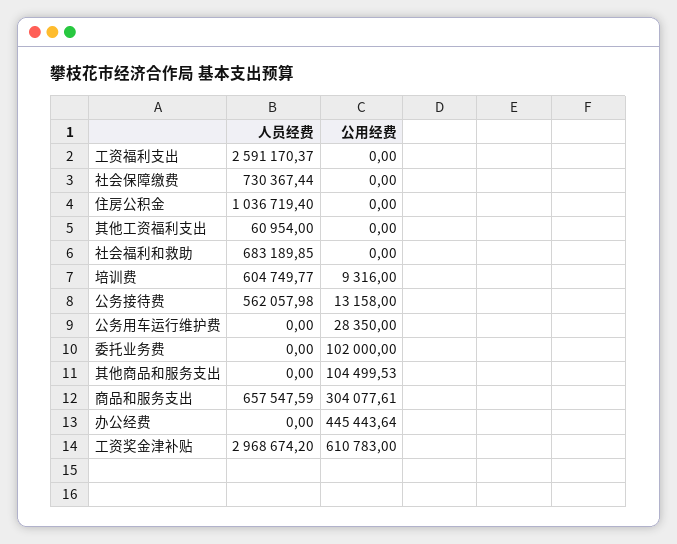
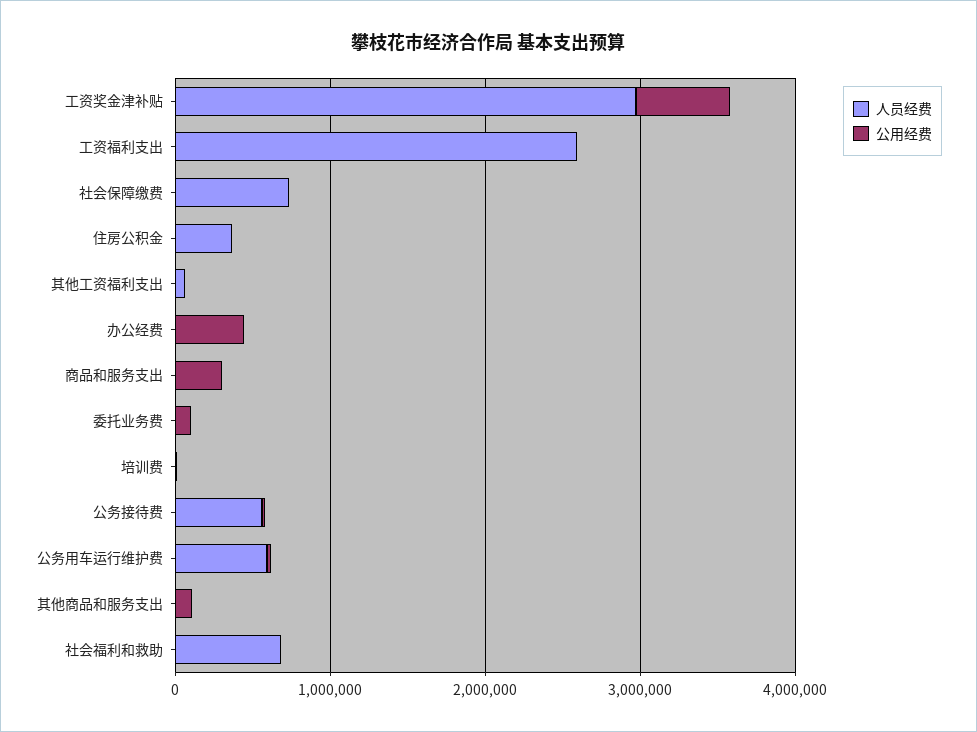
人员经费, 住房公积金: 1036719.4 -> 400000
人员经费, 培训费: 604749.77 -> 0
人员经费, 公务用车运行维护费: 0 -> 600000
人员经费, 商品和服务支出: 657547.59 -> 0

